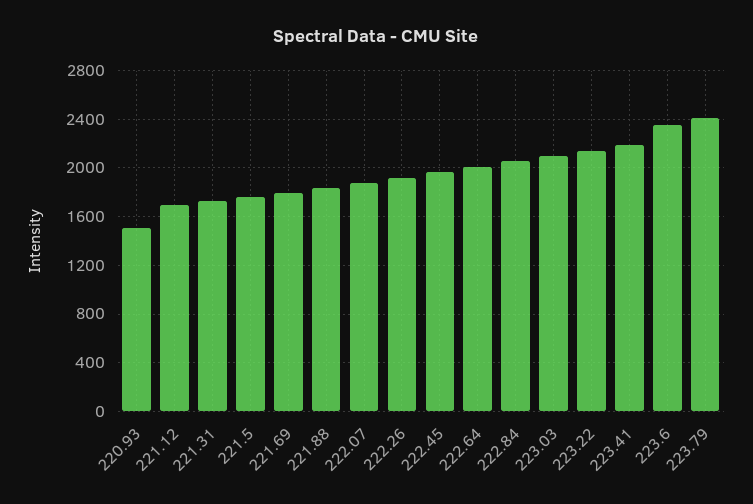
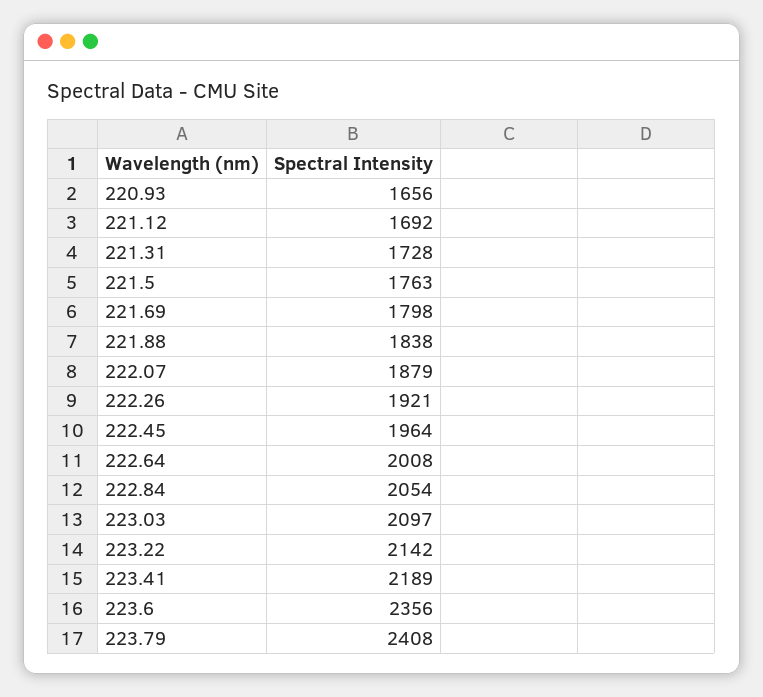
220.93: 1500 -> 1656

